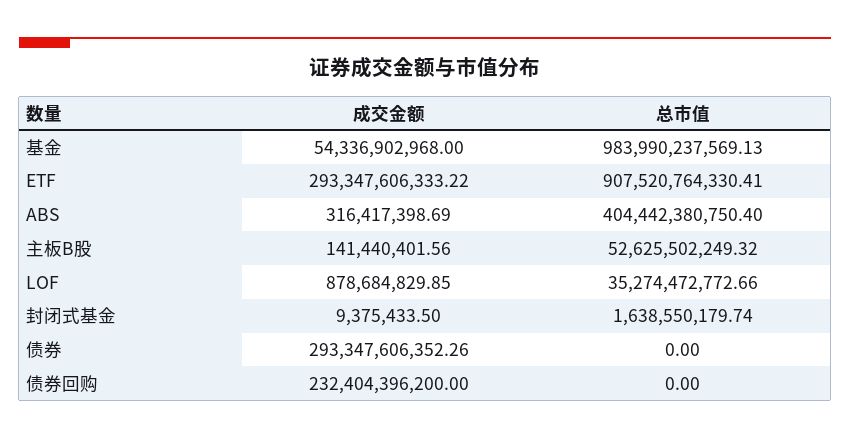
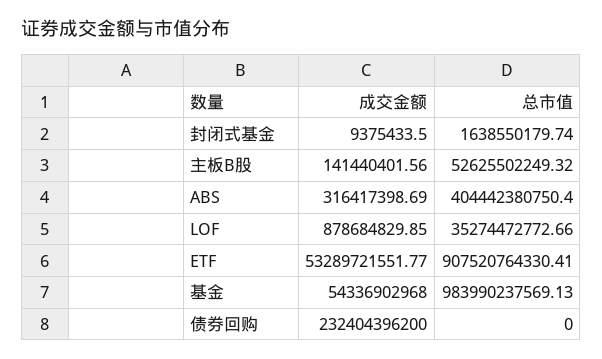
成交金额, ETF: 293347606333.22 -> 53289721551.77
成交金额, 债券: 293347606352.26 -> none
总市值, 债券: 0 -> none

